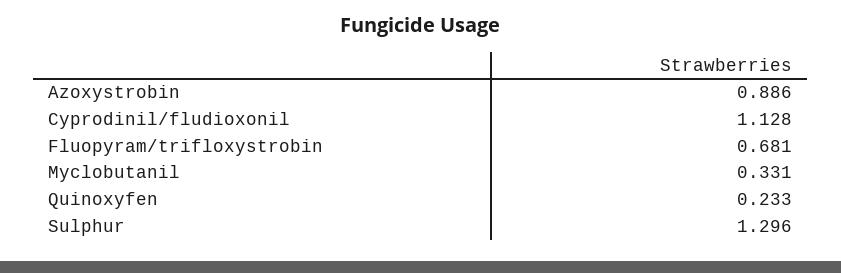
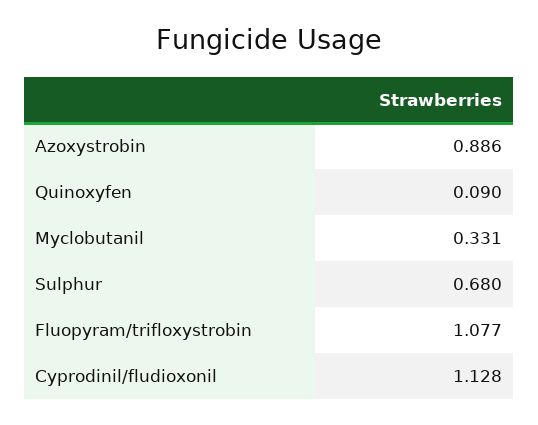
Fluopyram/trifloxystrobin: 0.681 -> 1.077
Quinoxyfen: 0.233 -> 0.09
Sulphur: 1.296 -> 0.68

